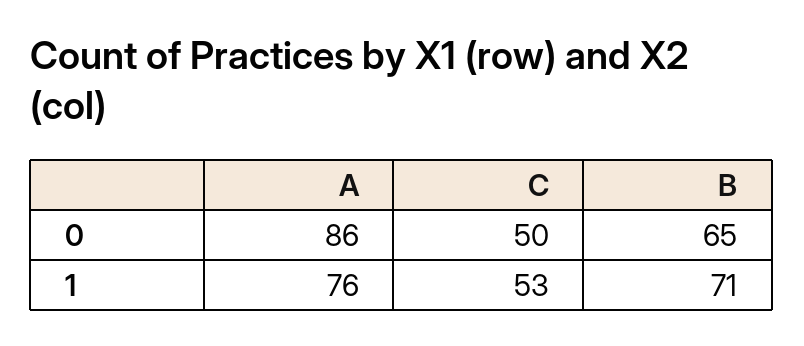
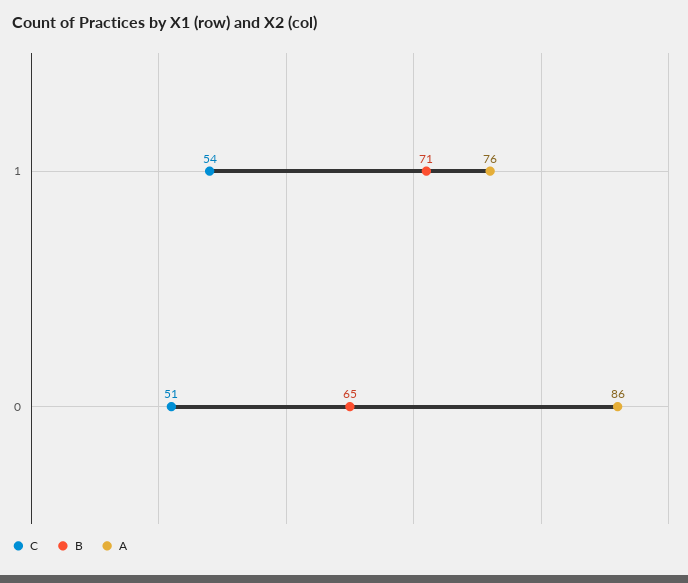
C, 0: 50 -> 51
C, 1: 53 -> 54

